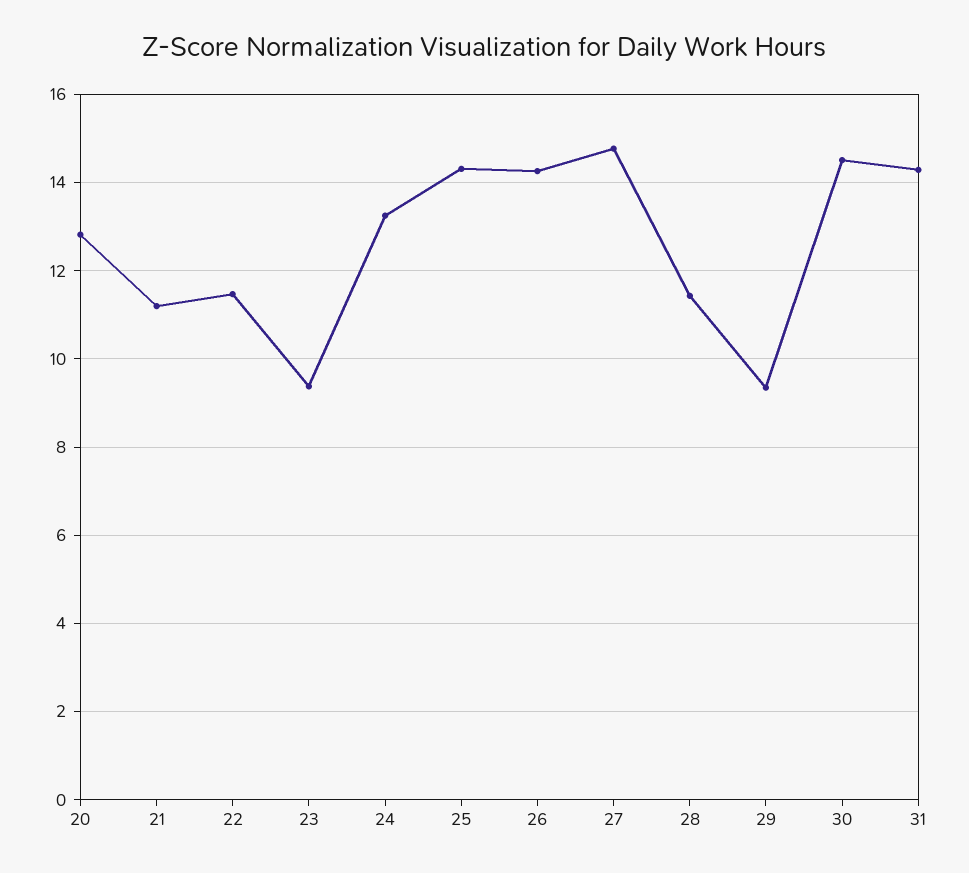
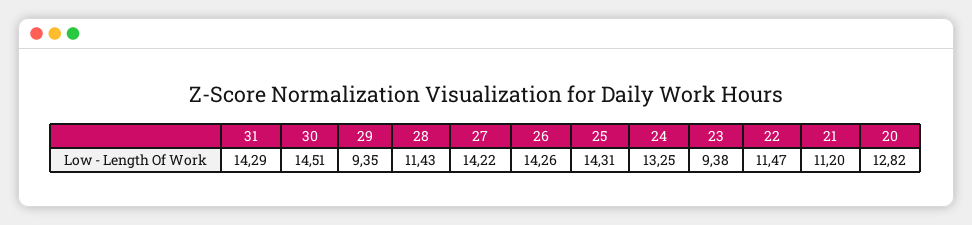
27: 14.8 -> 14.22

